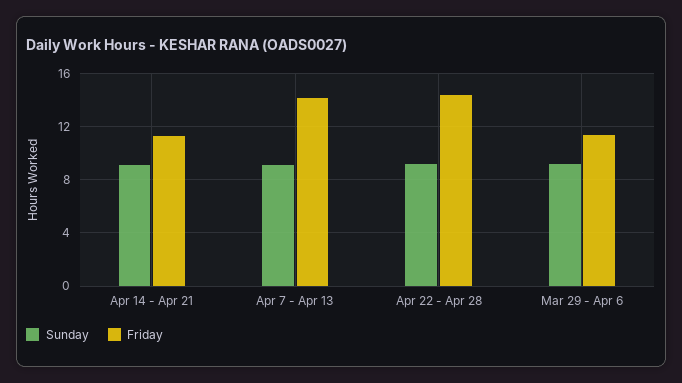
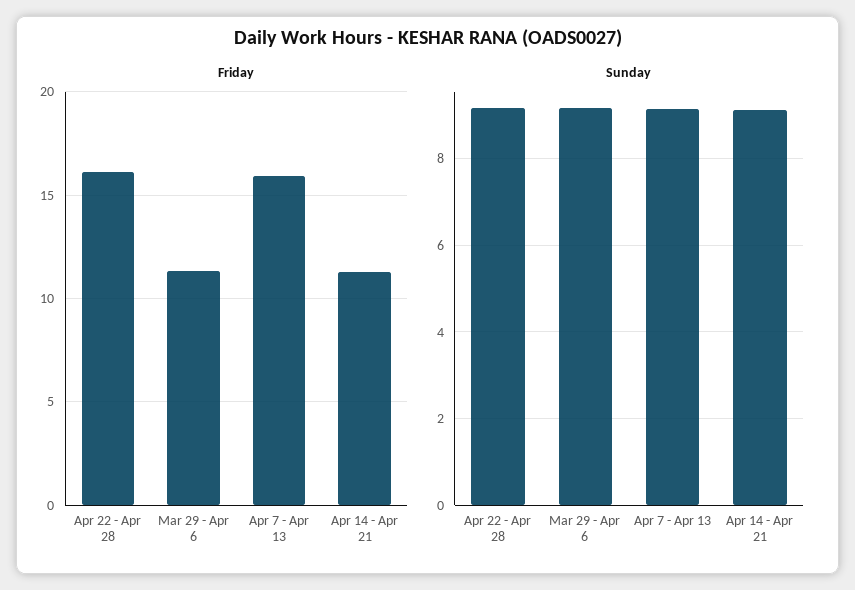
Friday, Apr 7 - Apr 13: 14 -> 16
Friday, Apr 22 - Apr 28: 14.5 -> 16

